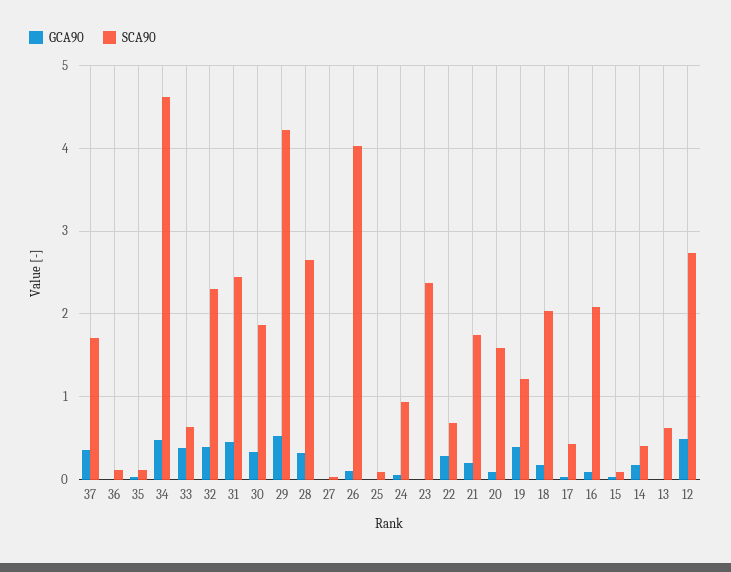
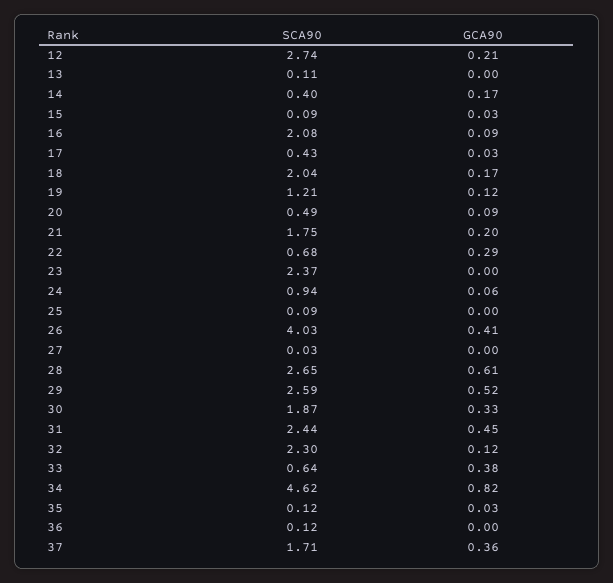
GCA90, 34: 0.5 -> 0.82
GCA90, 32: 0.4 -> 0.12
SCA90, 29: 4.2 -> 2.59
GCA90, 28: 0.3 -> 0.61
GCA90, 26: 0.1 -> 0.41
SCA90, 20: 1.6 -> 0.49
GCA90, 19: 0.4 -> 0.12
SCA90, 13: 0.6 -> 0.11
GCA90, 12: 0.5 -> 0.21

